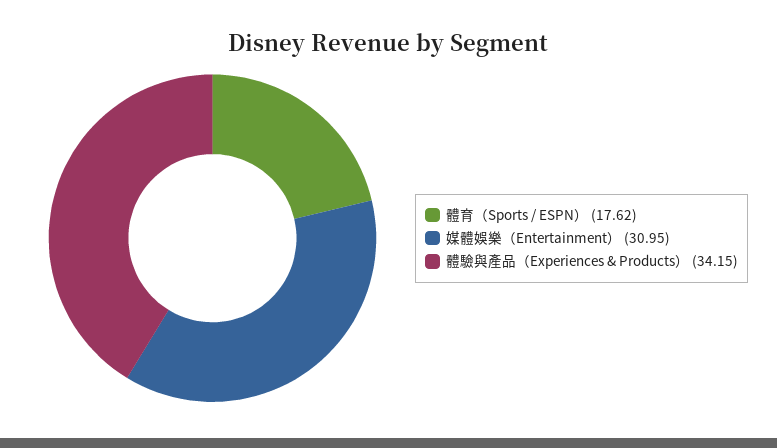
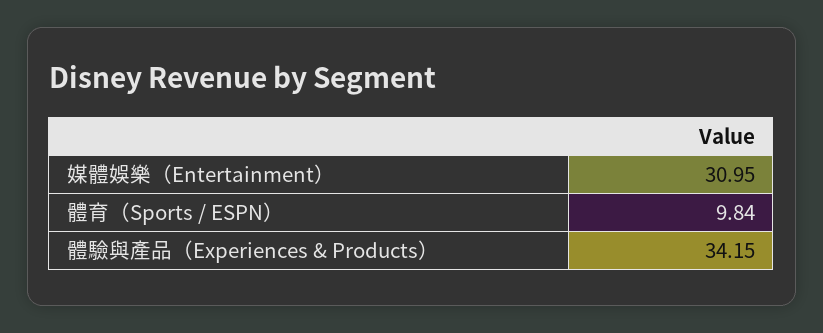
體育（Sports / ESPN）: 17.62 -> 9.84

